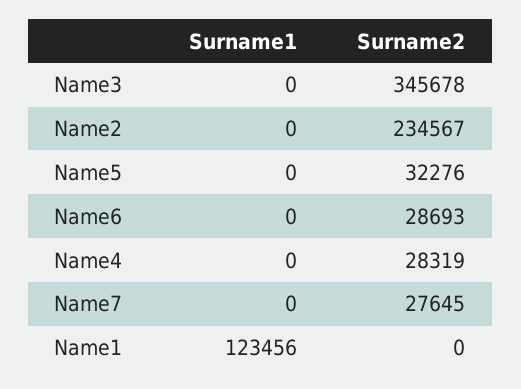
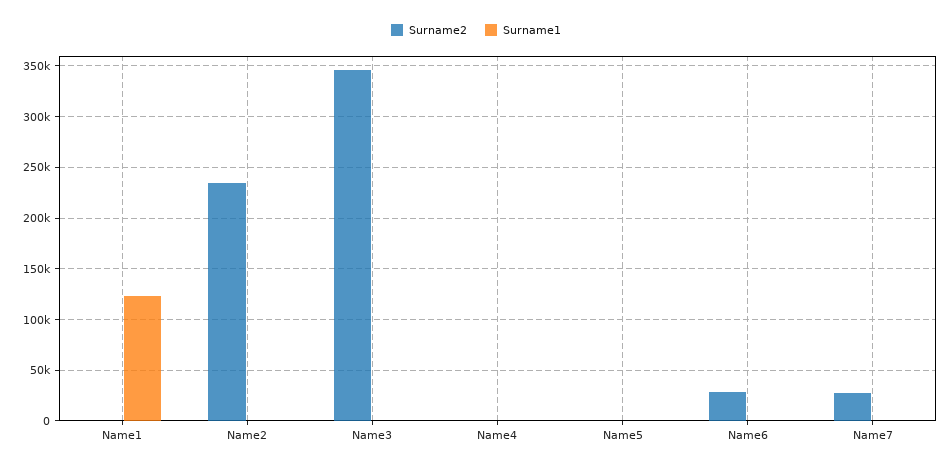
Surname2, Name5: 32276 -> 0
Surname2, Name4: 28319 -> 0

